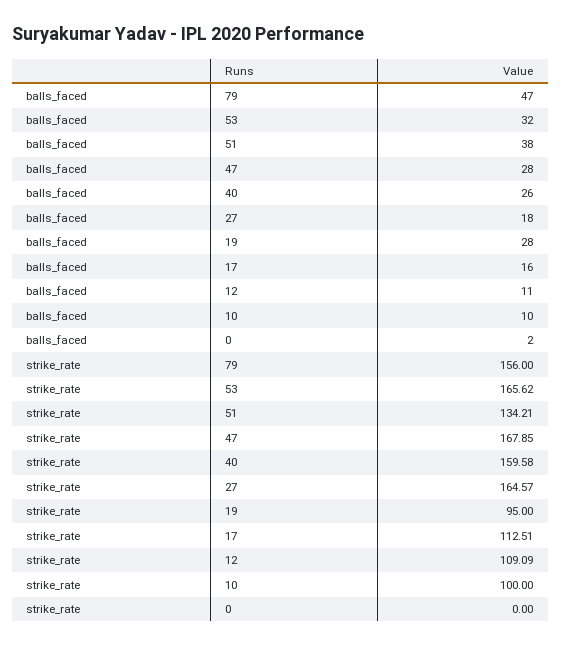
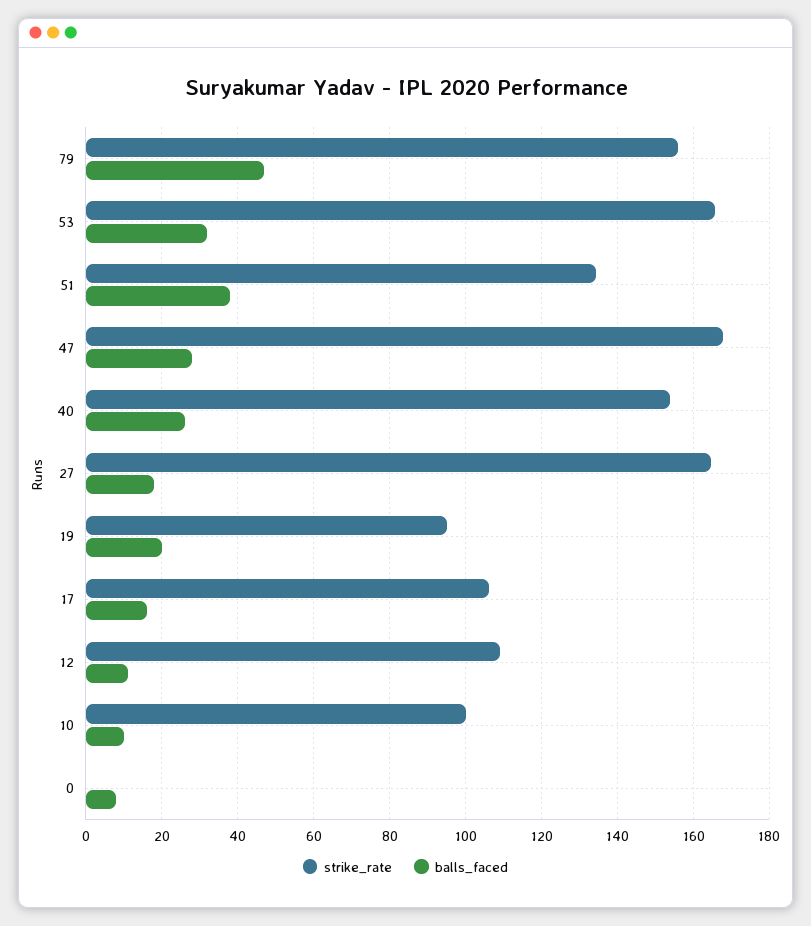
balls_faced, 19: 28 -> 20
balls_faced, 0: 2 -> 8
strike_rate, 40: 159.58 -> 154
strike_rate, 17: 112.51 -> 106

